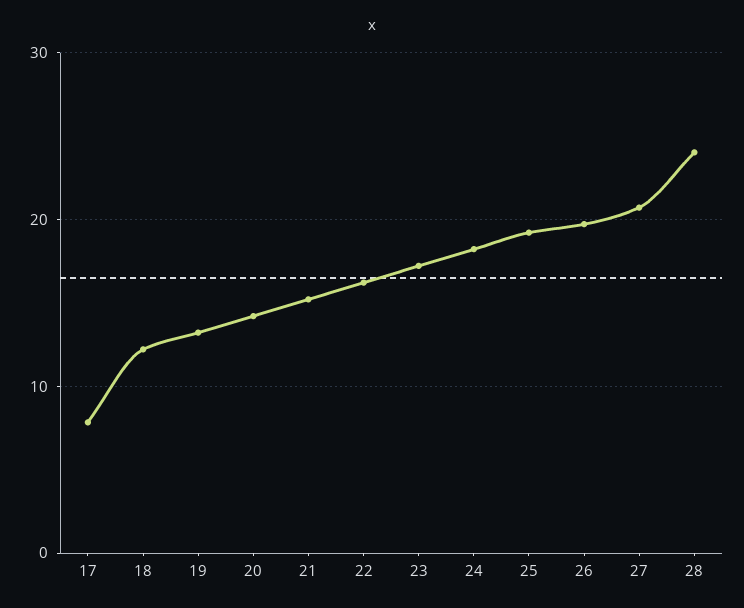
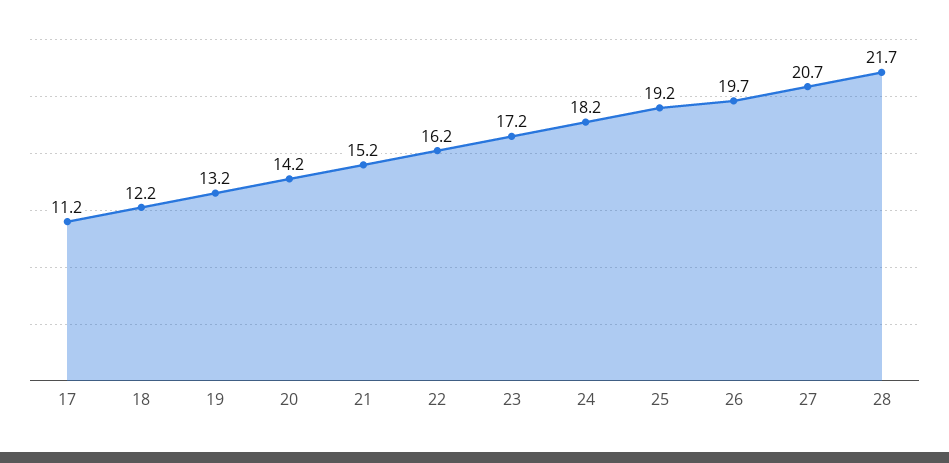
17: 8 -> 11.2
28: 24 -> 21.7

